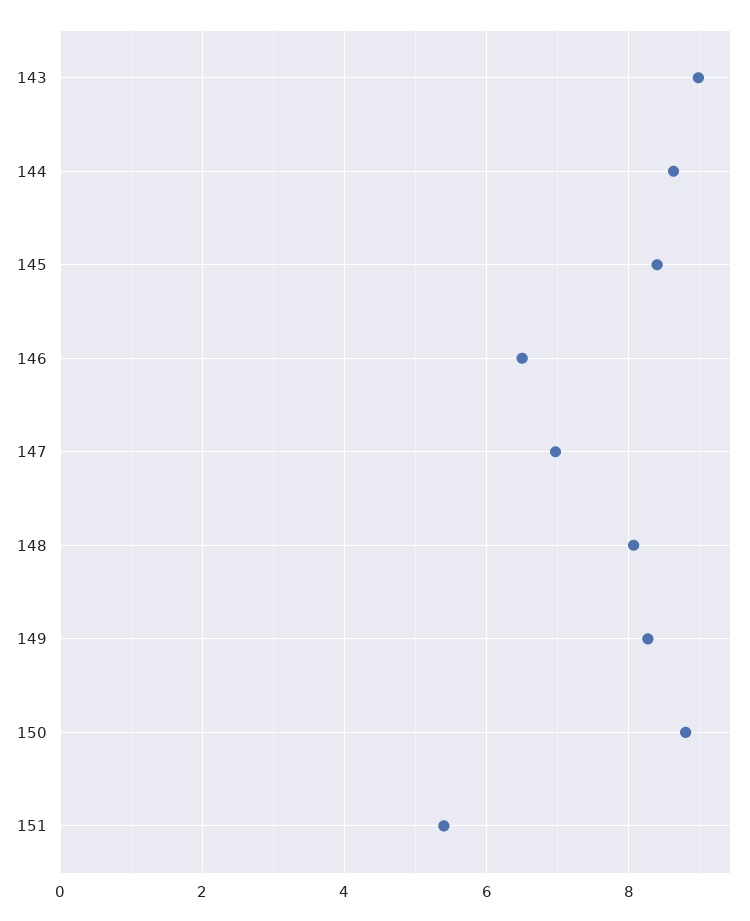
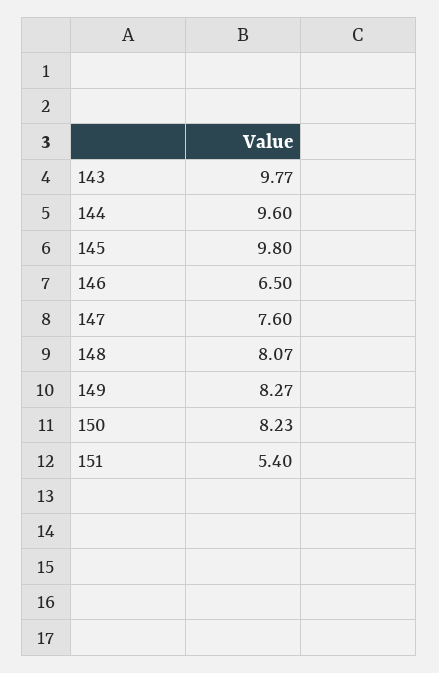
143: 9 -> 9.77
144: 8.6 -> 9.6
145: 8.4 -> 9.8
147: 7 -> 7.6
150: 8.8 -> 8.23

